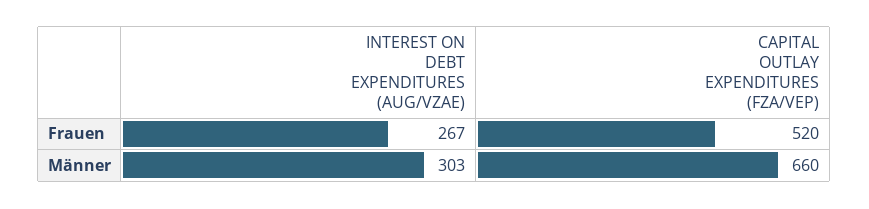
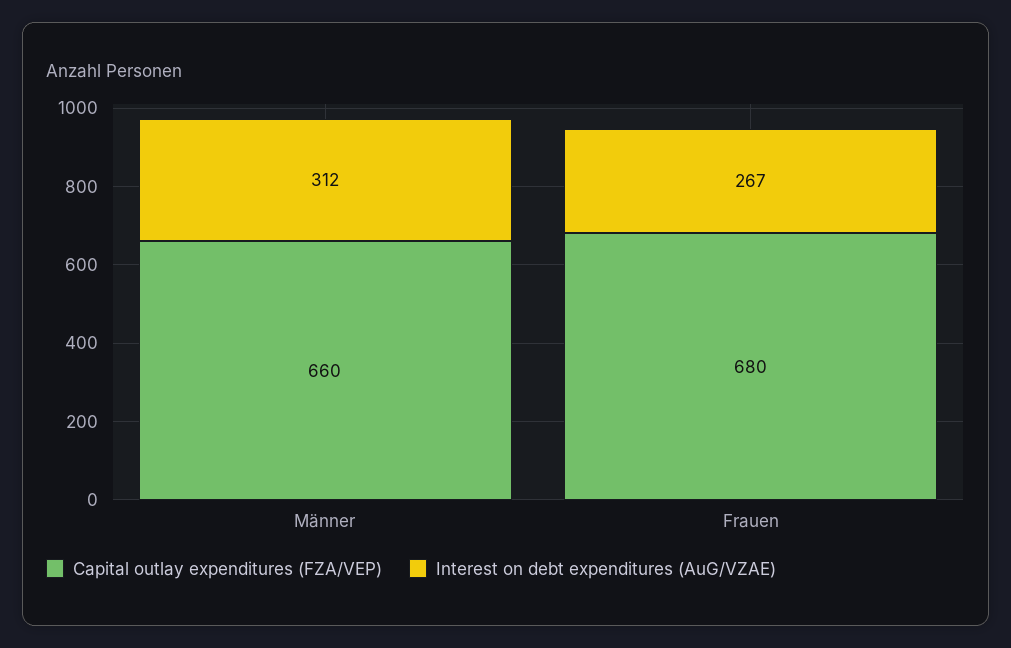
CAPITAL OUTLAY EXPENDITURES (FZA/VEP), Frauen: 520 -> 680
INTEREST ON DEBT EXPENDITURES (AUG/VZAE), Männer: 303 -> 312

